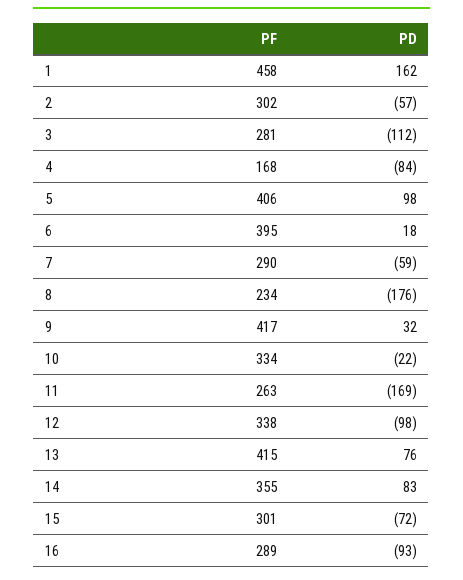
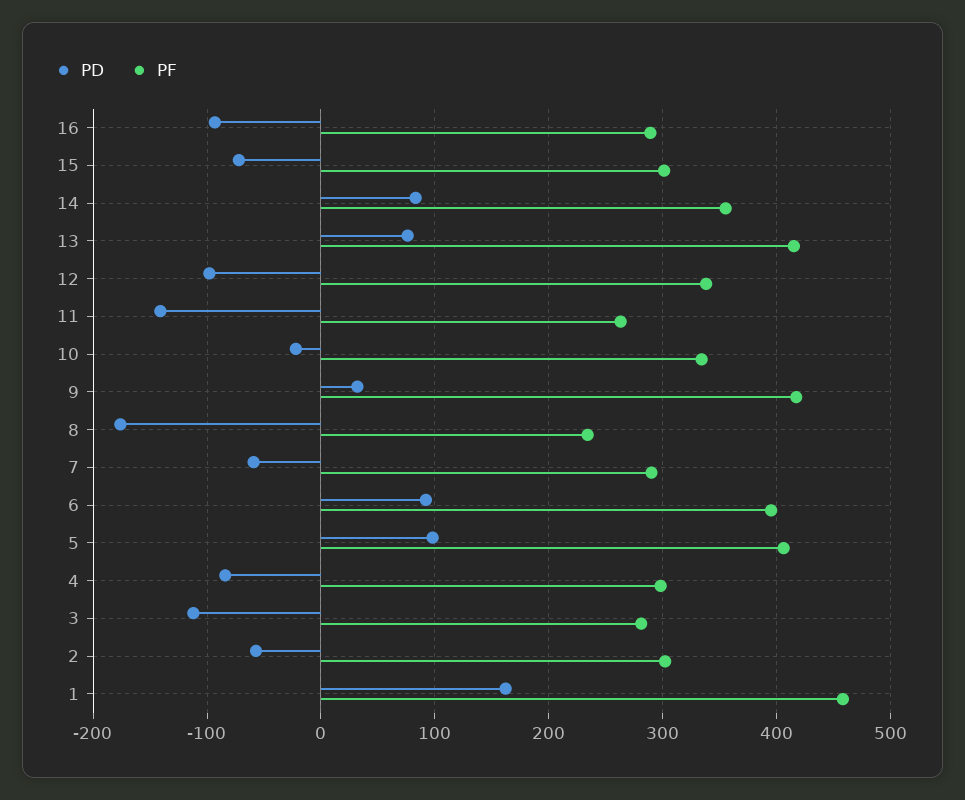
PF, 4: 168 -> 300
PD, 6: 18 -> 90
PD, 11: -169 -> -140

